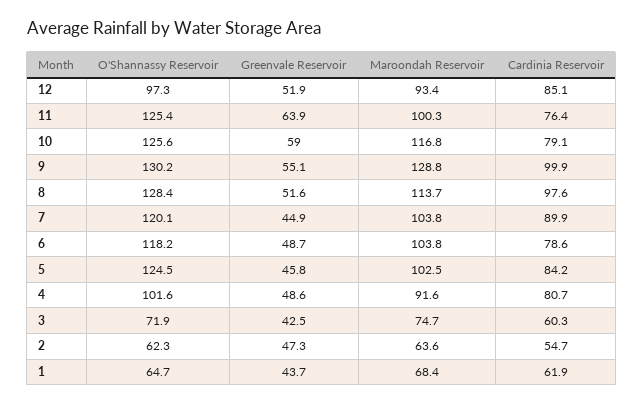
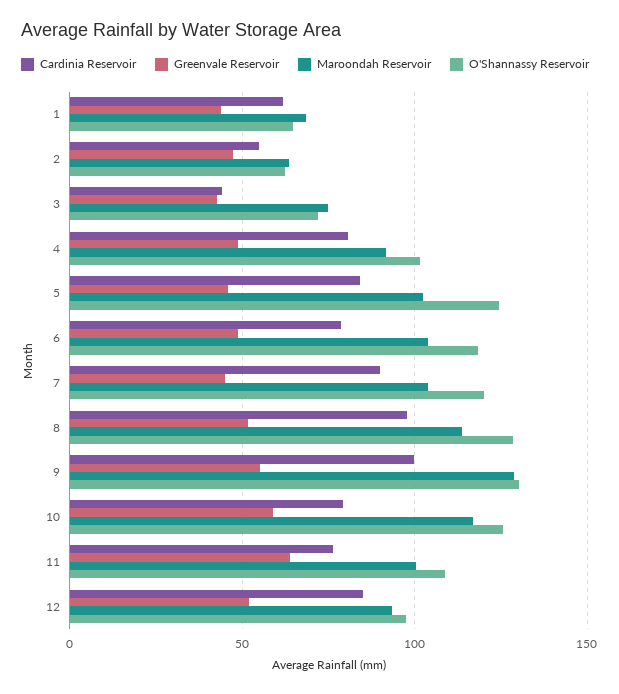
O'Shannassy Reservoir, 11: 125.4 -> 110
Cardinia Reservoir, 3: 60.3 -> 45

